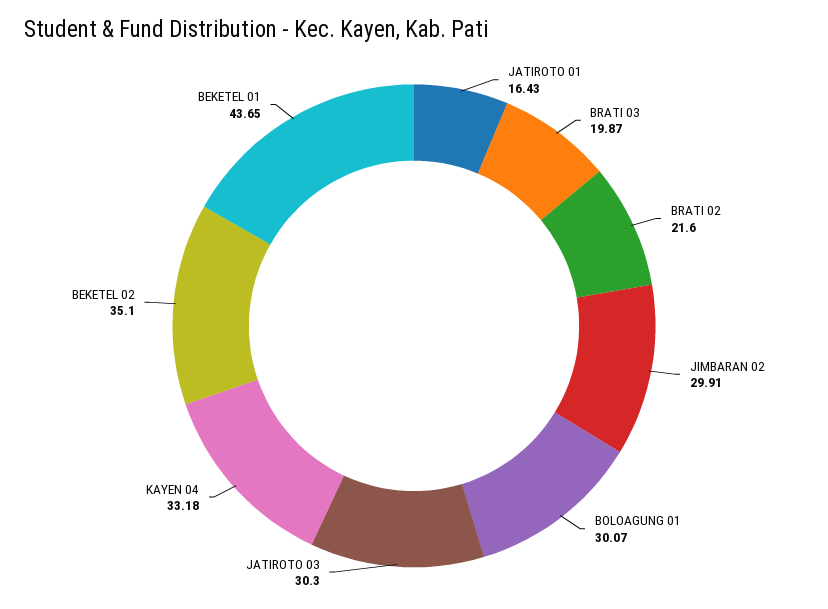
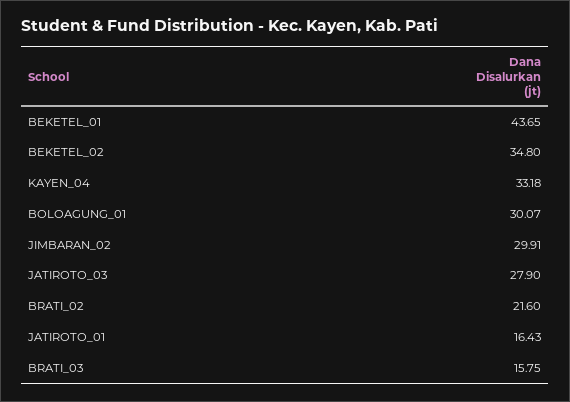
BRATI 03: 19.87 -> 15.75
JATIROTO 03: 30.3 -> 27.9
BEKETEL 02: 35.1 -> 34.8

